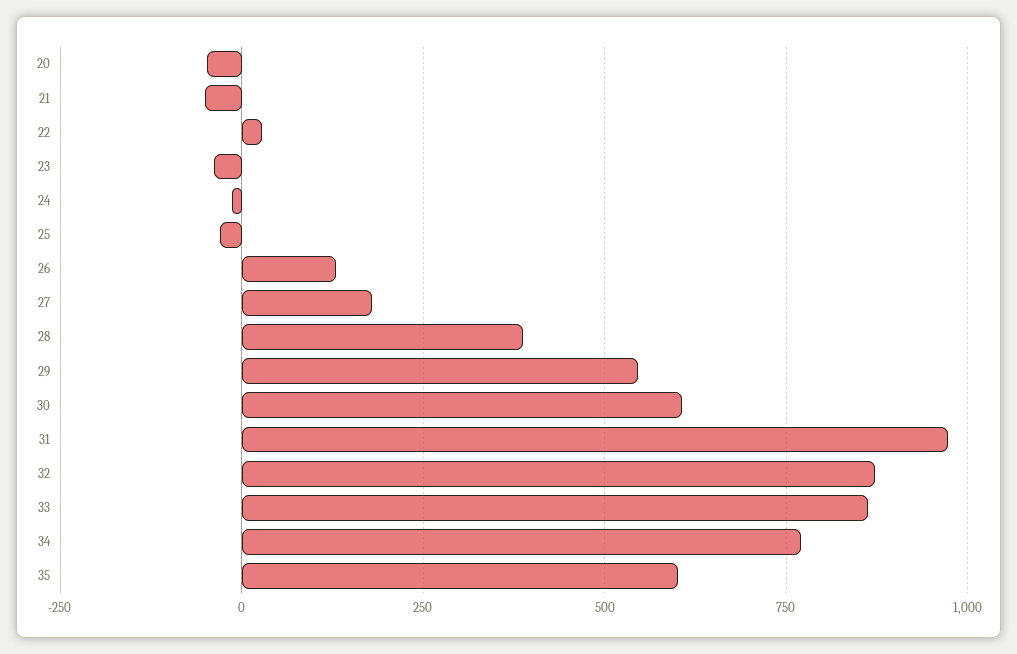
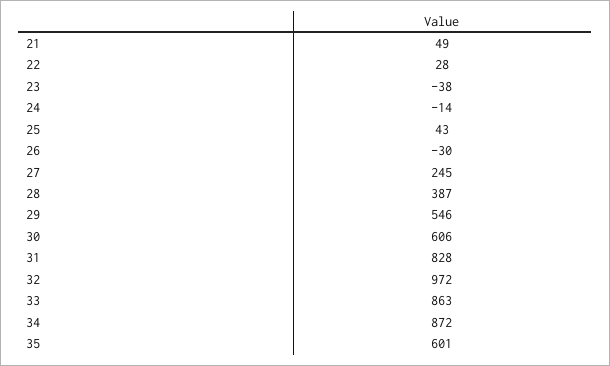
20: -50 -> none
21: -50 -> 49
25: -25 -> 43
26: 125 -> -30
27: 175 -> 245
31: 975 -> 828
32: 875 -> 972
34: 775 -> 872

